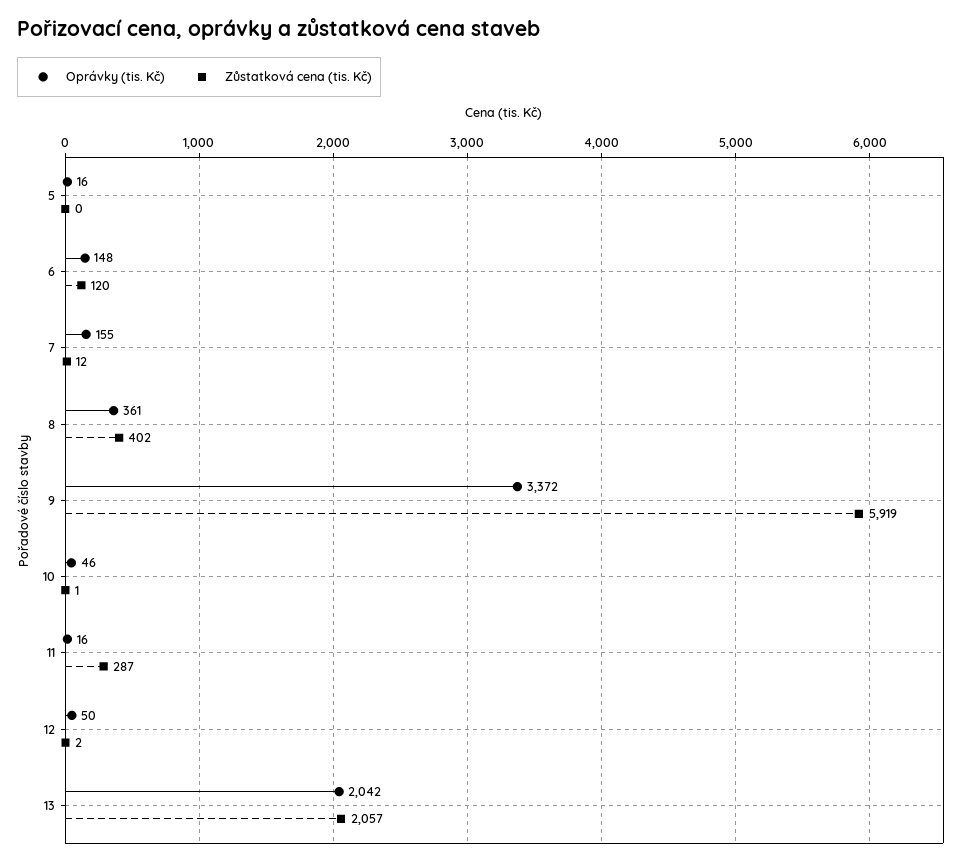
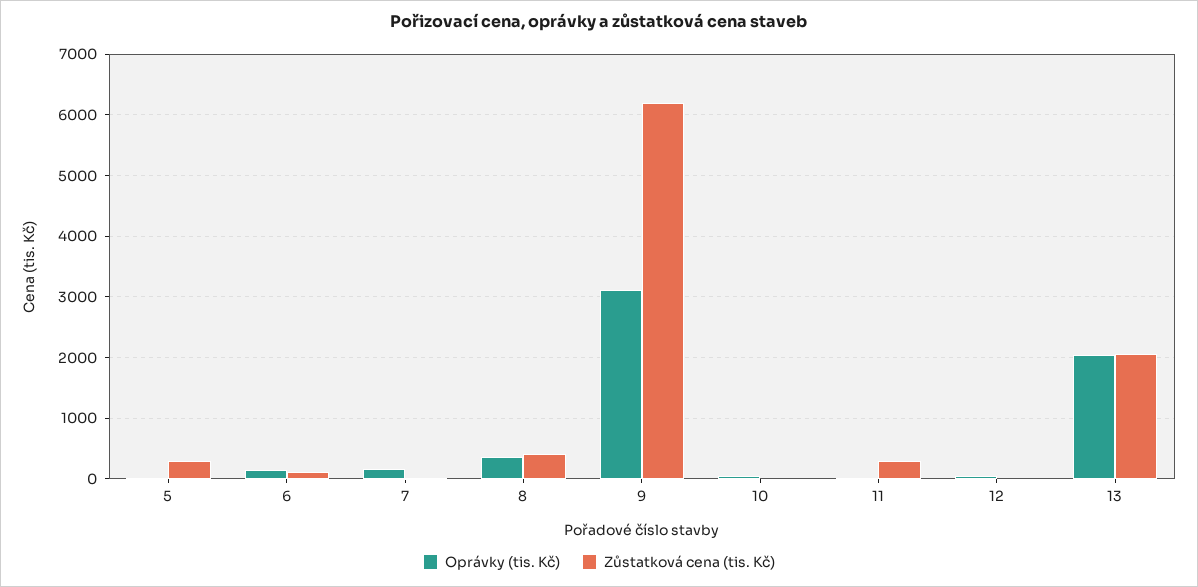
Zůstatková cena (tis. Kč), 5: 0 -> 300
Oprávky (tis. Kč), 9: 3372 -> 3100
Zůstatková cena (tis. Kč), 9: 5919 -> 6200

